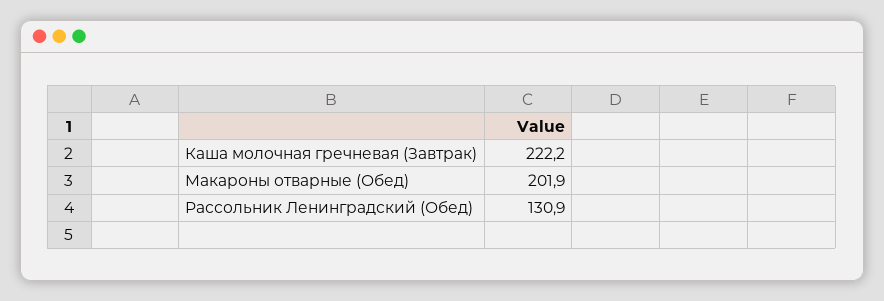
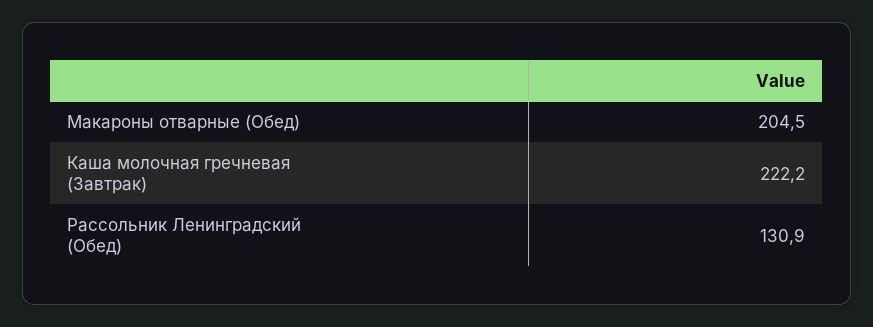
Макароны отварные (Обед): 201.9 -> 204.5

